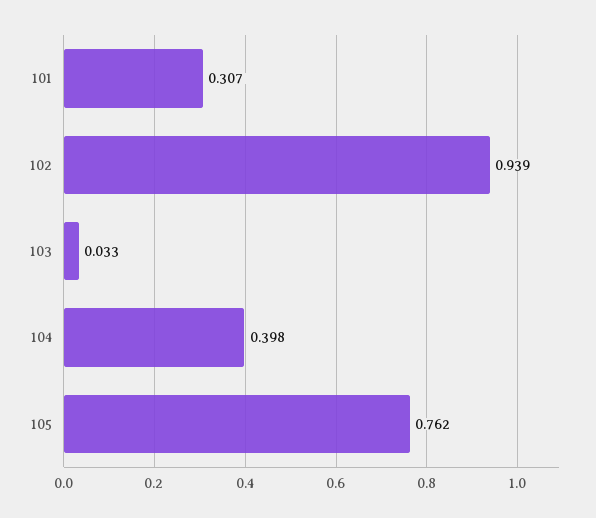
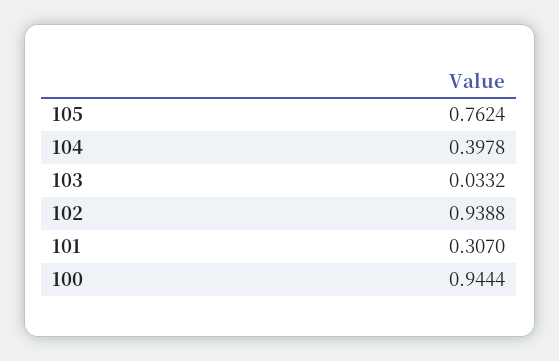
100: none -> 0.9444

